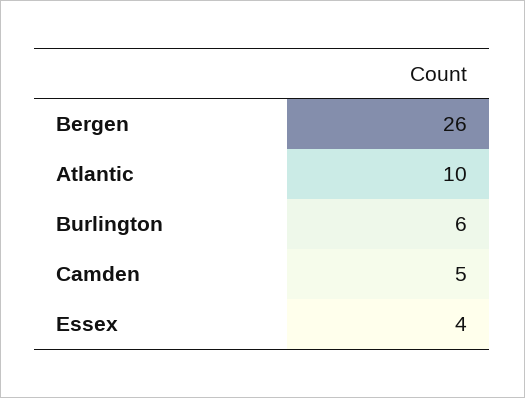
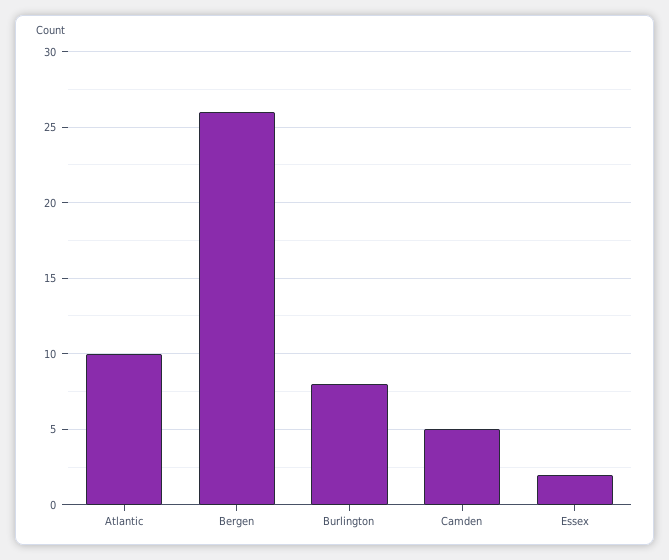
Burlington: 6 -> 8
Essex: 4 -> 2

